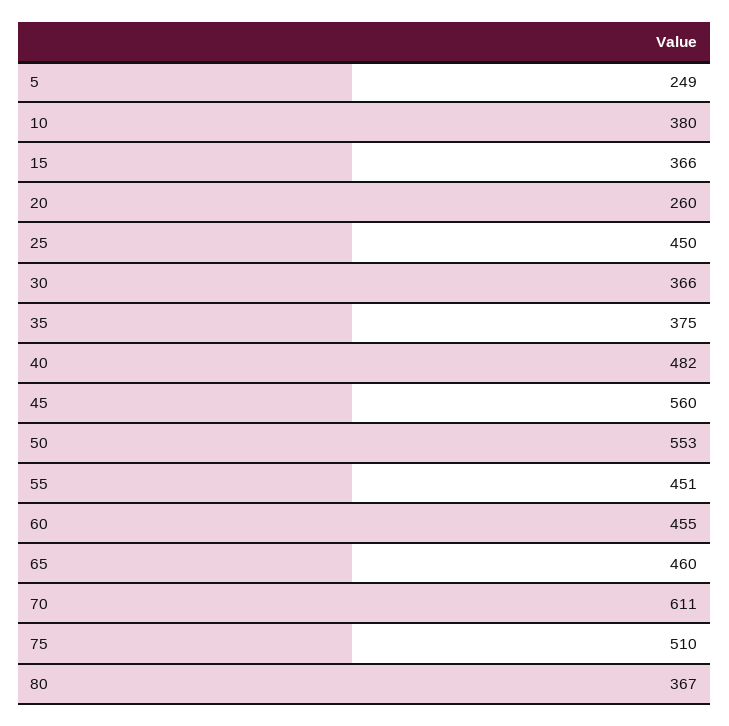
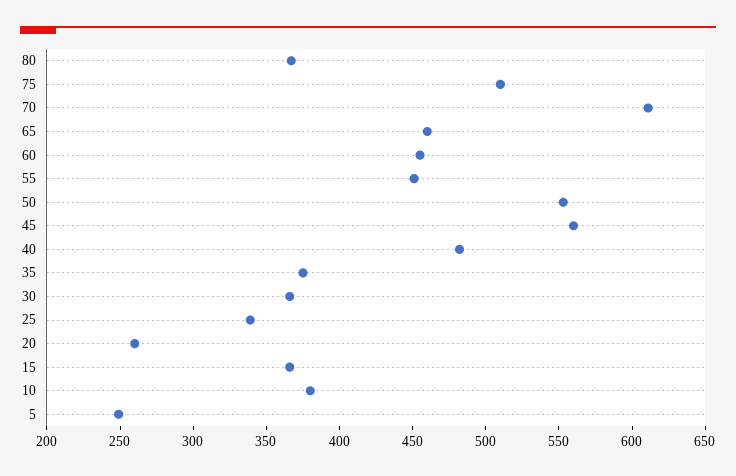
25: 450 -> 340

